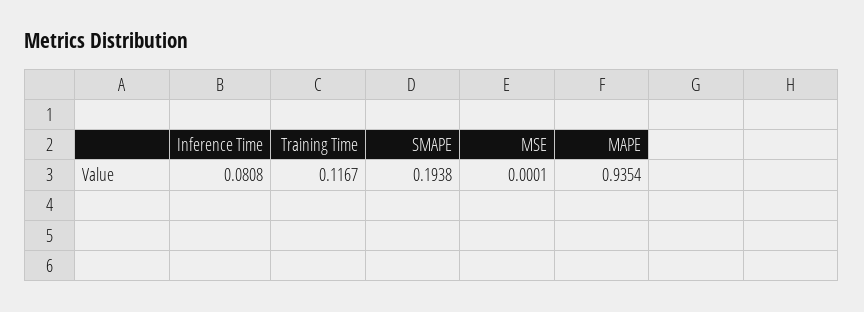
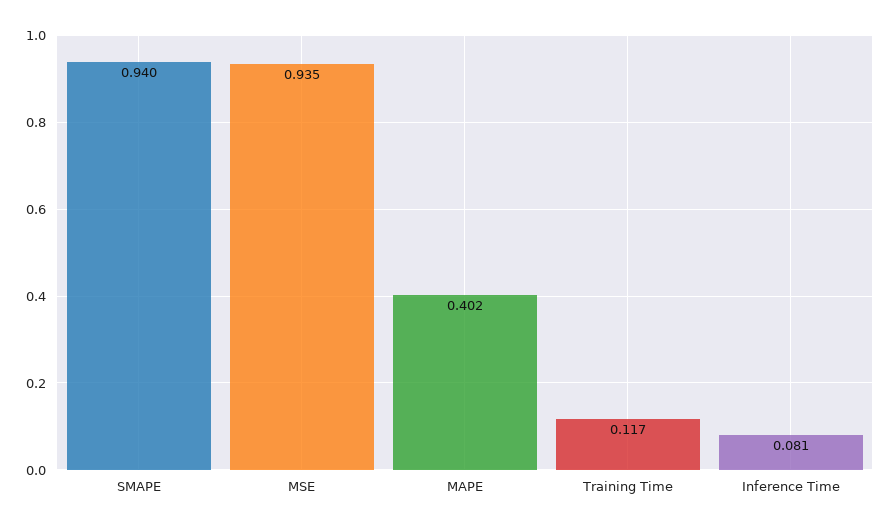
SMAPE: 0.1938 -> 0.94
MSE: 0.0001 -> 0.935
MAPE: 0.9354 -> 0.402

